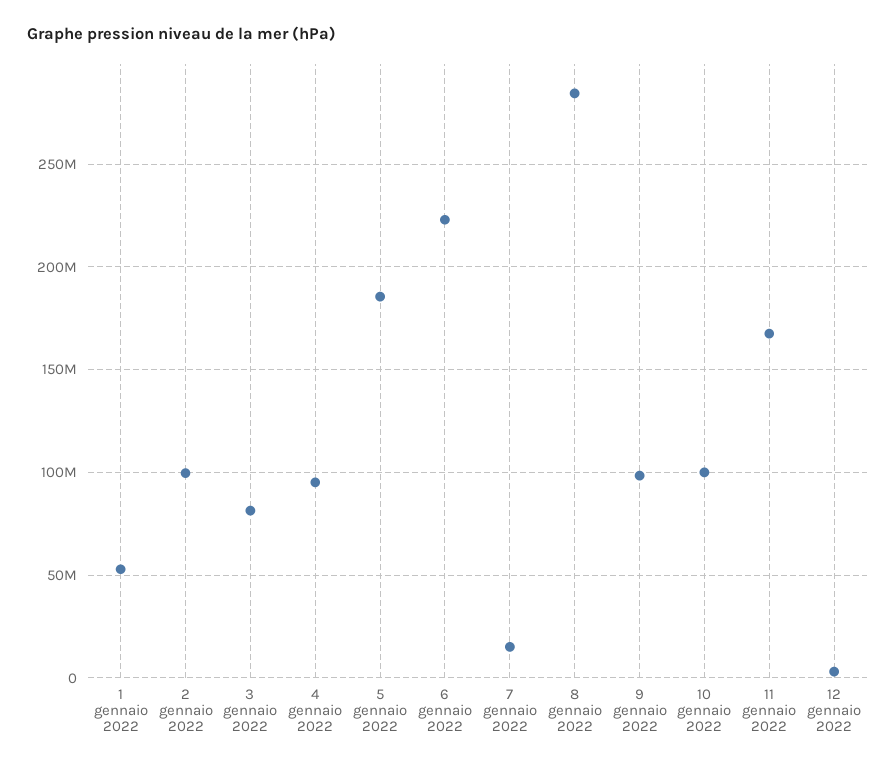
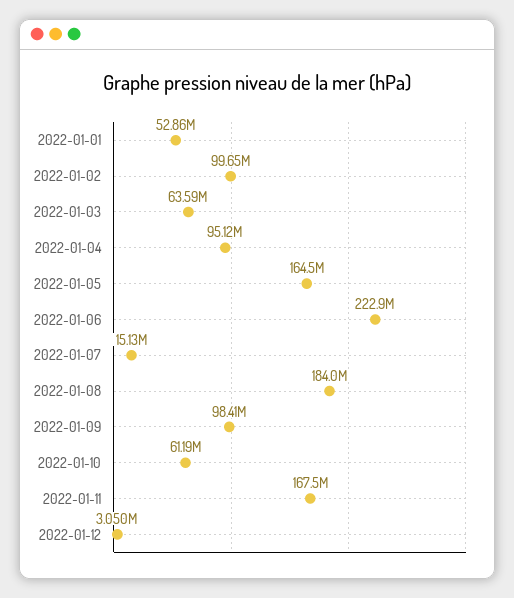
3 gennaio 2022: 80000000 -> 63590000
5 gennaio 2022: 185000000 -> 164500000
8 gennaio 2022: 285000000 -> 184000000
10 gennaio 2022: 100000000 -> 61190000

